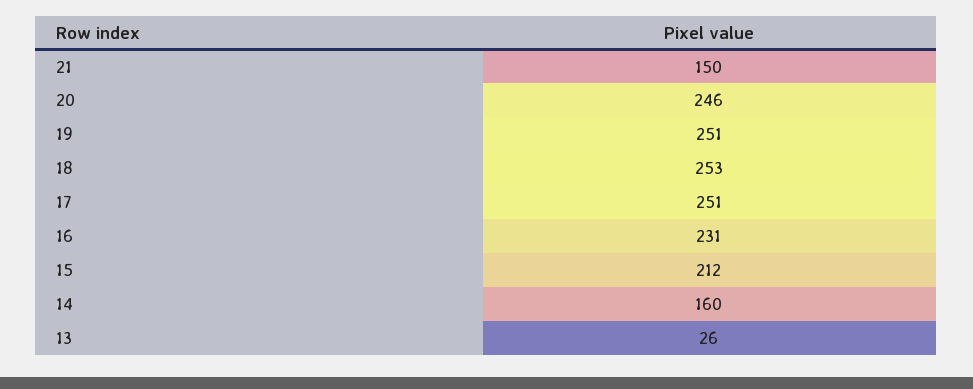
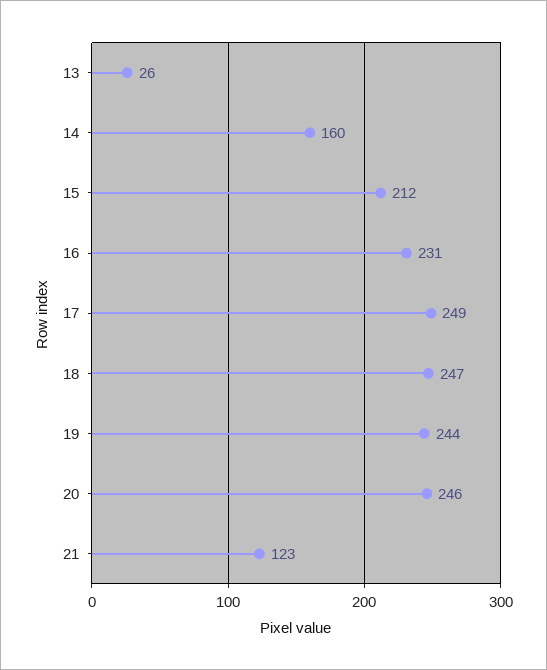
21: 150 -> 123
19: 251 -> 244
18: 253 -> 247
17: 251 -> 249

